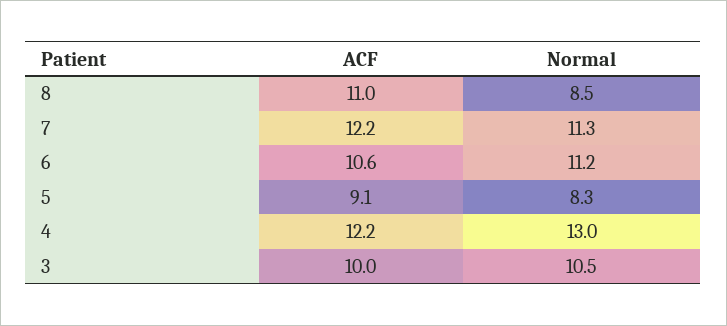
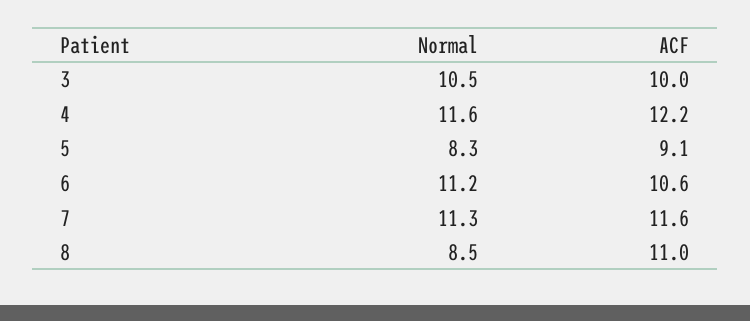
ACF, 7: 12.2 -> 11.6
Normal, 4: 13 -> 11.6

